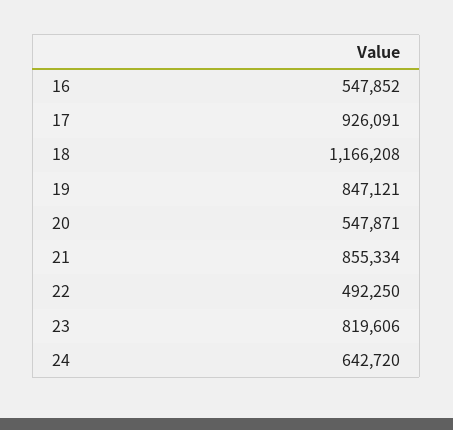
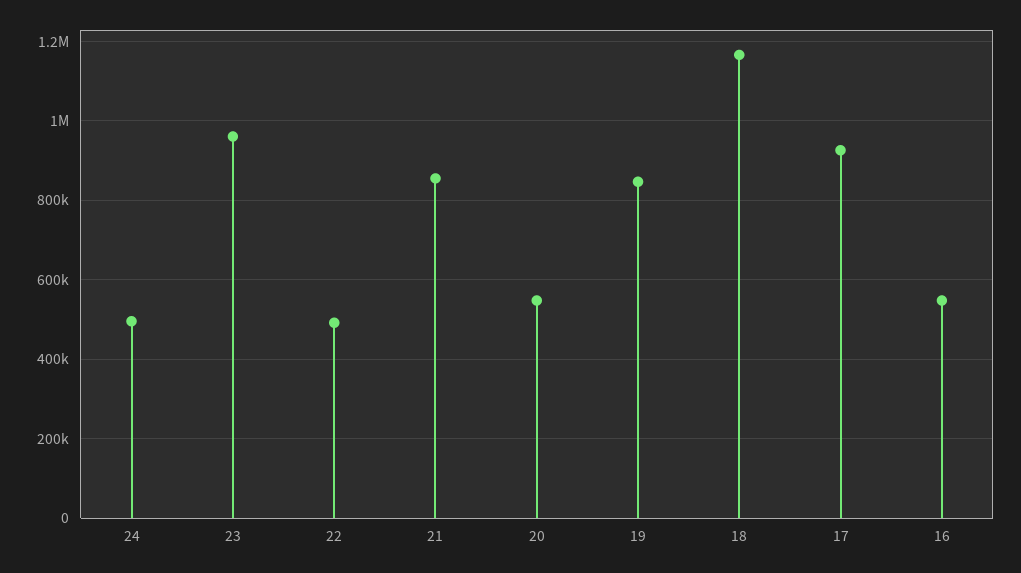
23: 819606 -> 960000
24: 642720 -> 500000

